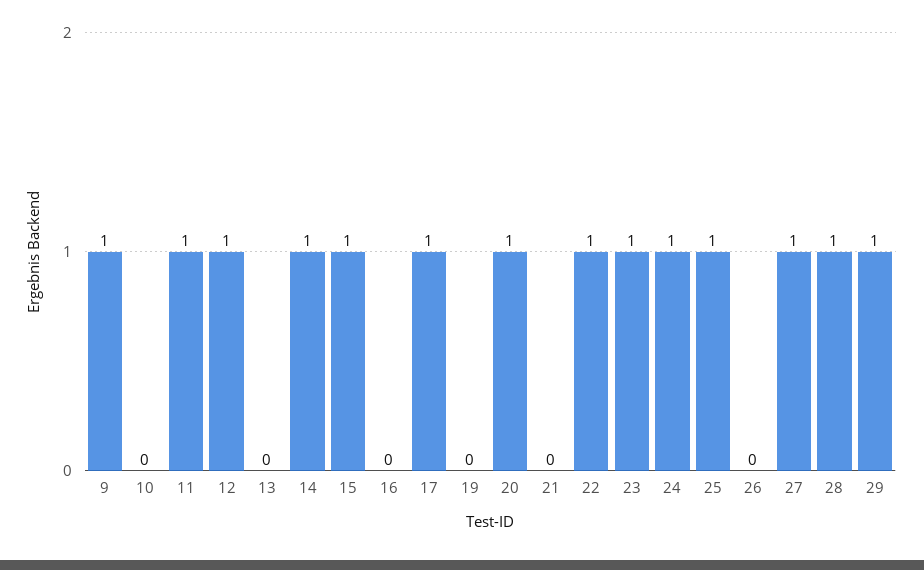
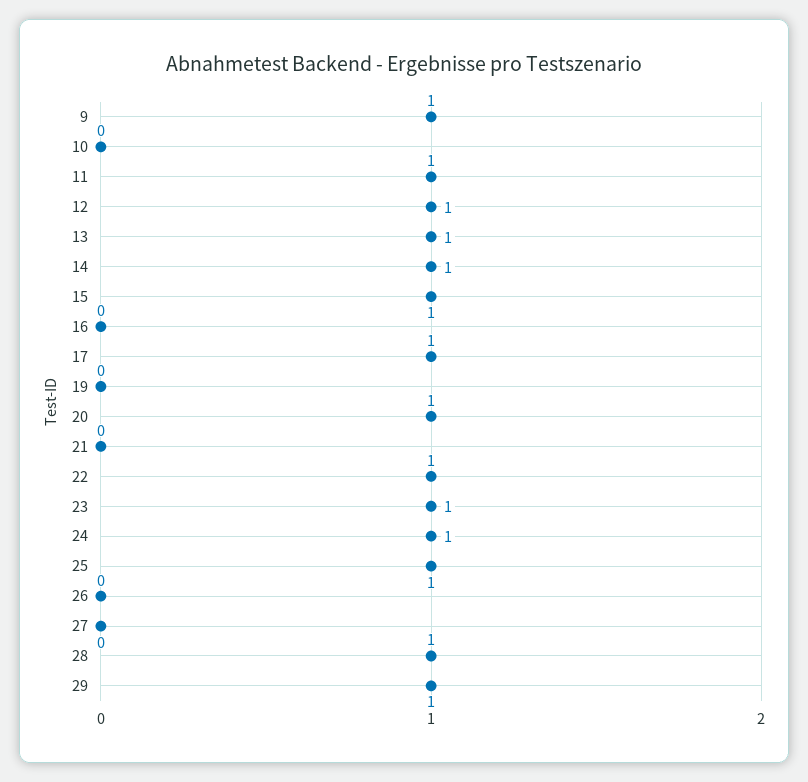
13: 0 -> 1
27: 1 -> 0

